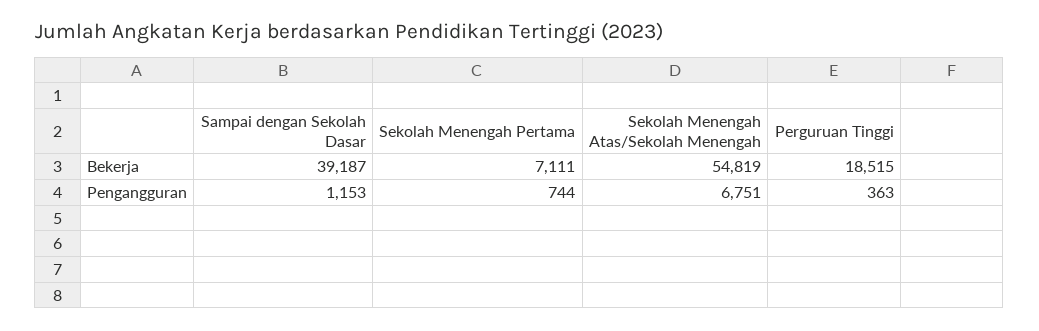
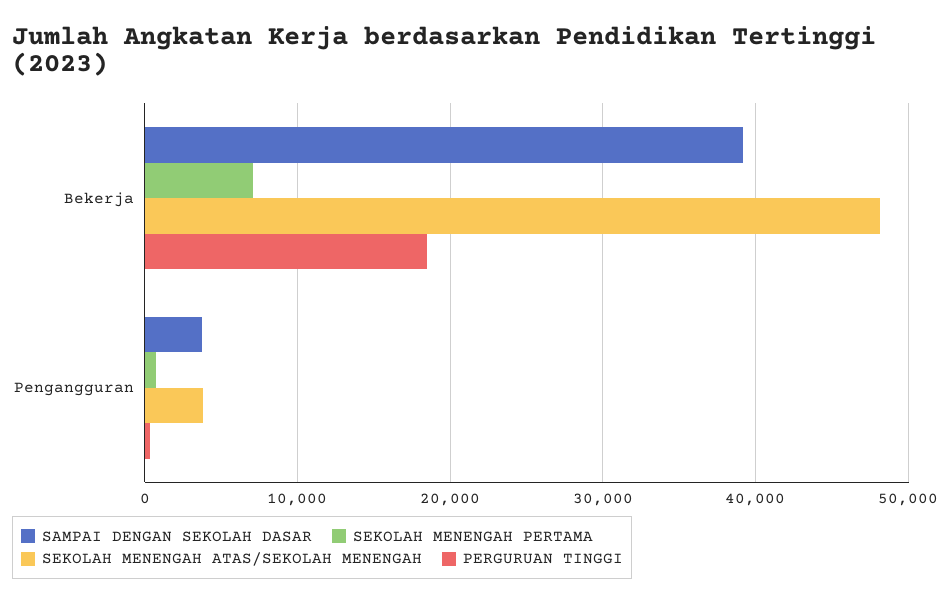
Sekolah Menengah Atas/Sekolah Menengah, Bekerja: 54819 -> 48000
Sampai dengan Sekolah Dasar, Pengangguran: 1153 -> 4000
Sekolah Menengah Atas/Sekolah Menengah, Pengangguran: 6751 -> 4000

